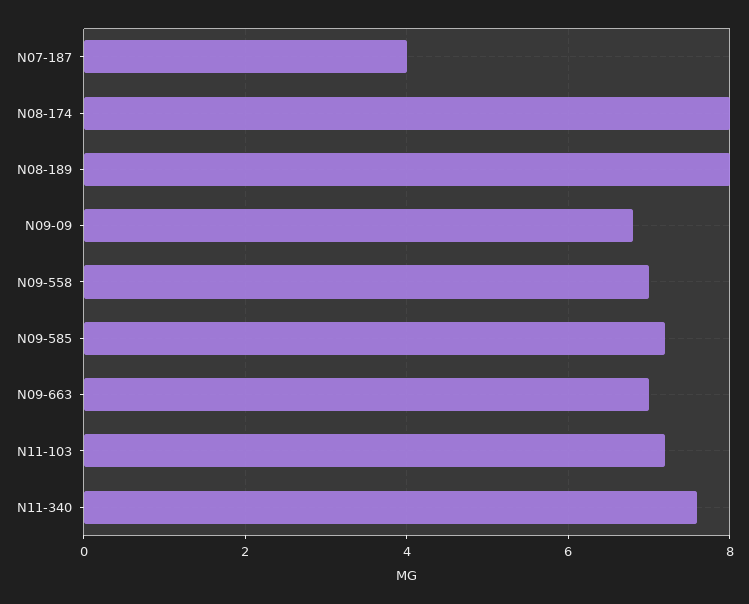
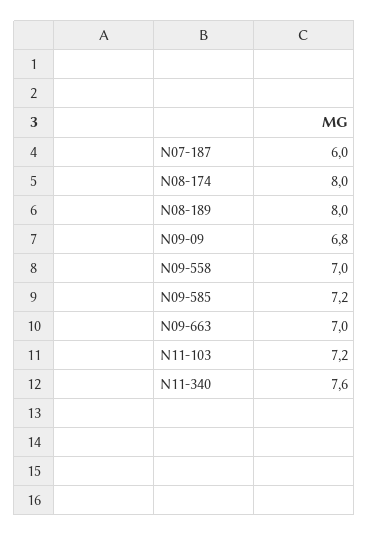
N07-187: 4 -> 6

